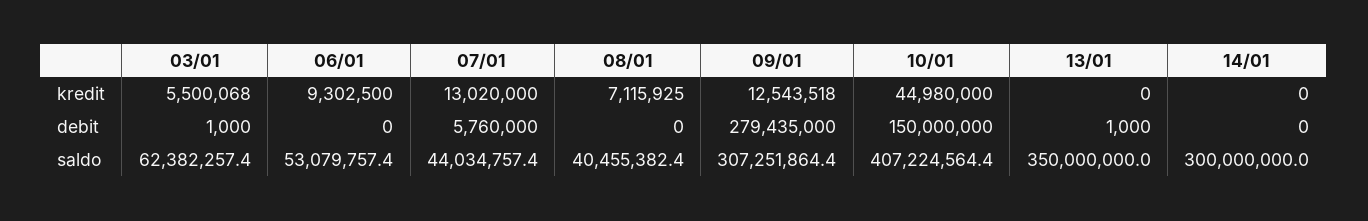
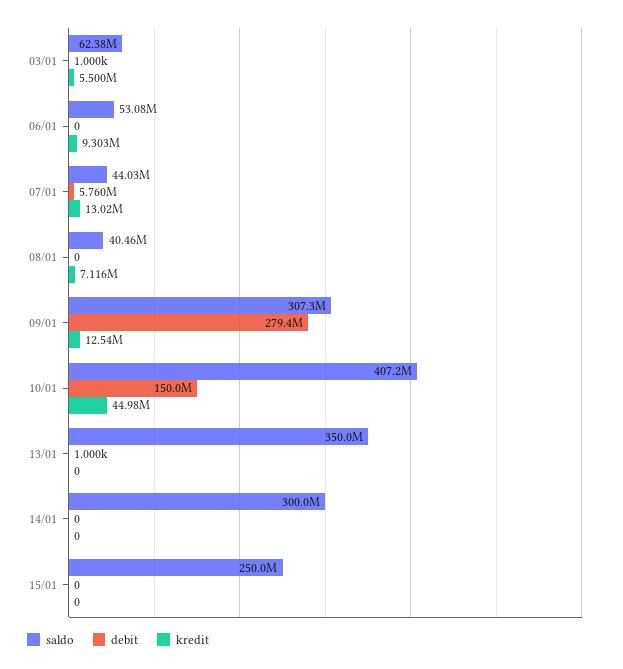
saldo, 15/01: none -> 250000000
debit, 15/01: none -> 0
kredit, 15/01: none -> 0

